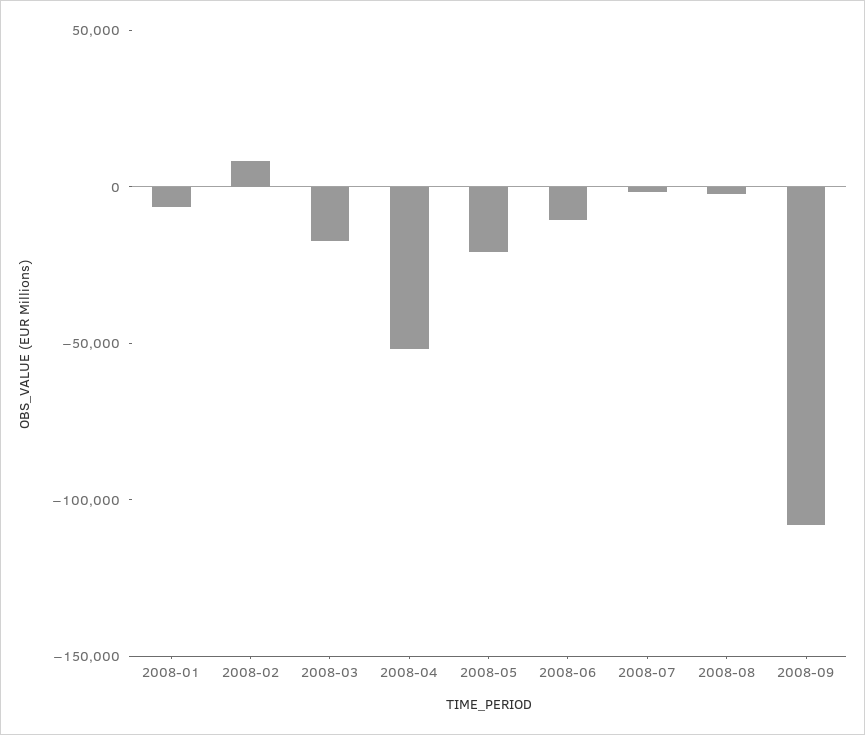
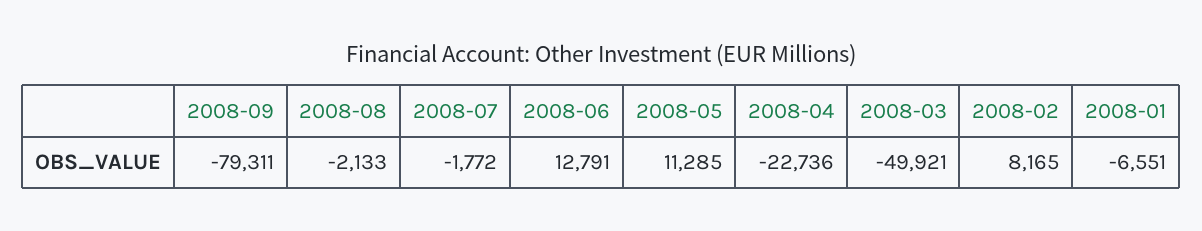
2008-03: -20000 -> -49921
2008-04: -50000 -> -22736
2008-05: -20000 -> 11285
2008-06: -10000 -> 12791
2008-09: -110000 -> -79311

